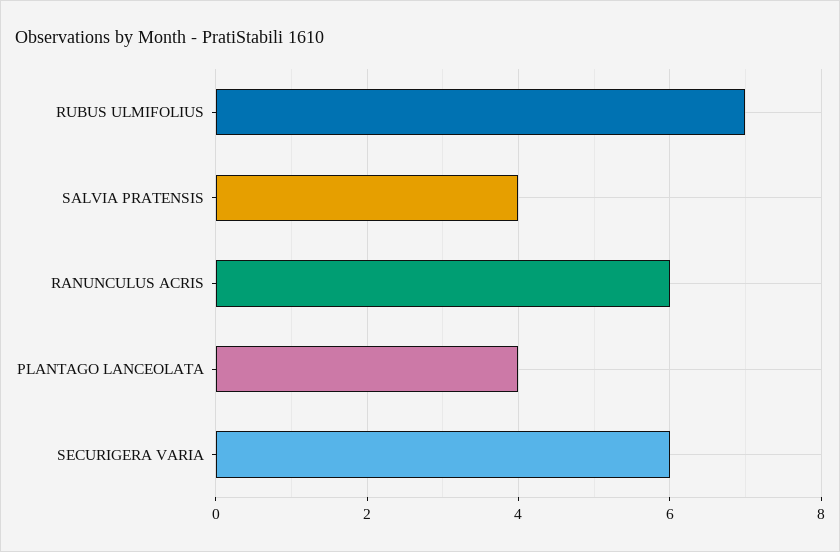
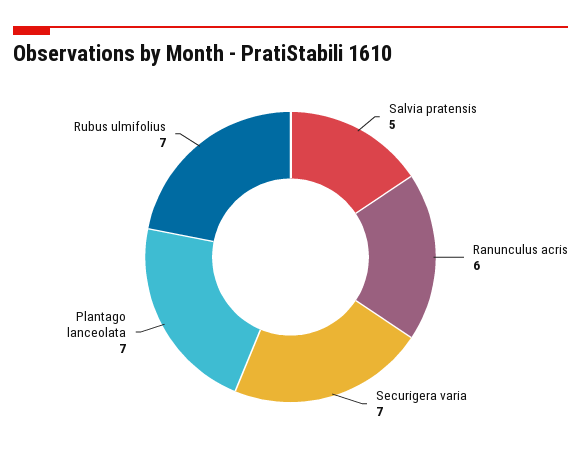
SALVIA PRATENSIS: 4 -> 5
PLANTAGO LANCEOLATA: 4 -> 7
SECURIGERA VARIA: 6 -> 7

